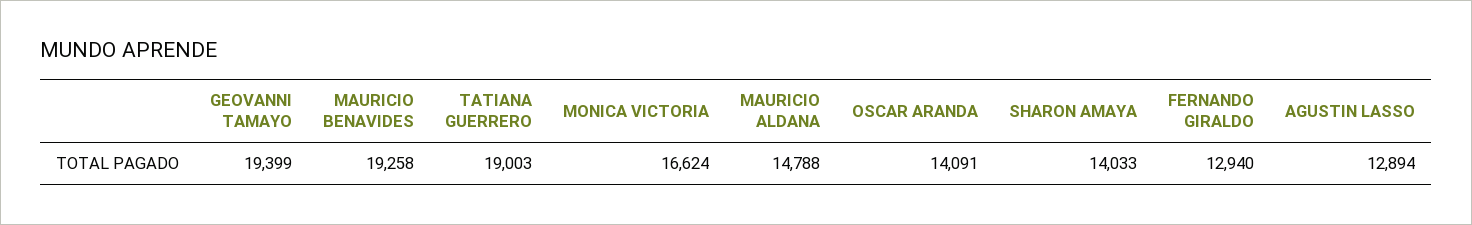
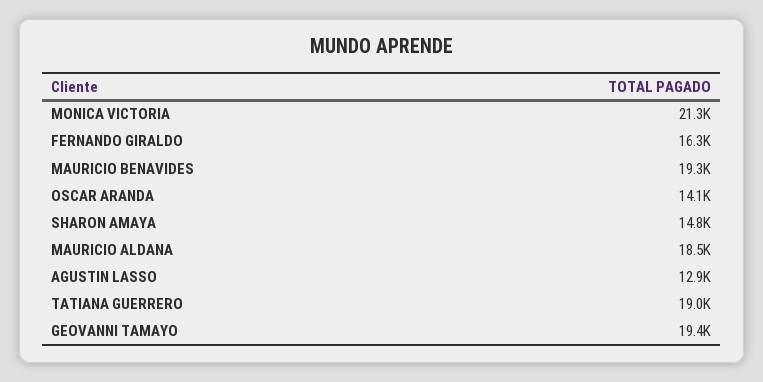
MONICA VICTORIA: 16624 -> 21300
MAURICIO ALDANA: 14788 -> 18500
SHARON AMAYA: 14033 -> 14800
FERNANDO GIRALDO: 12940 -> 16300

